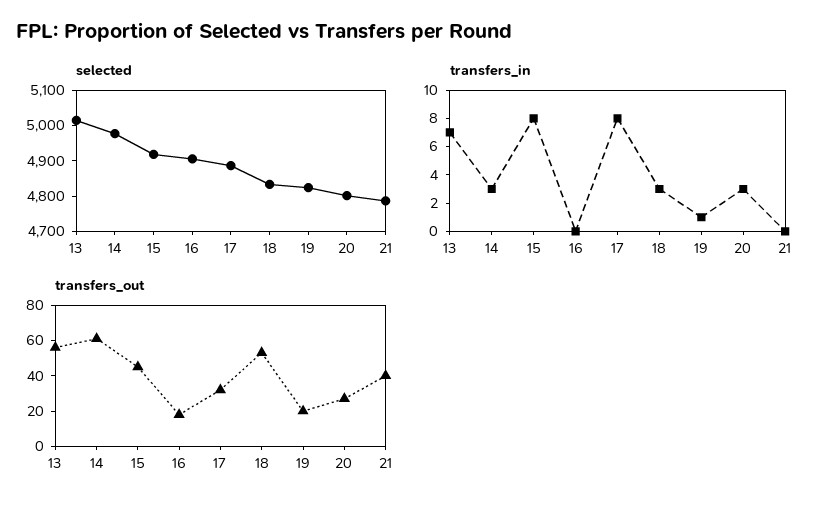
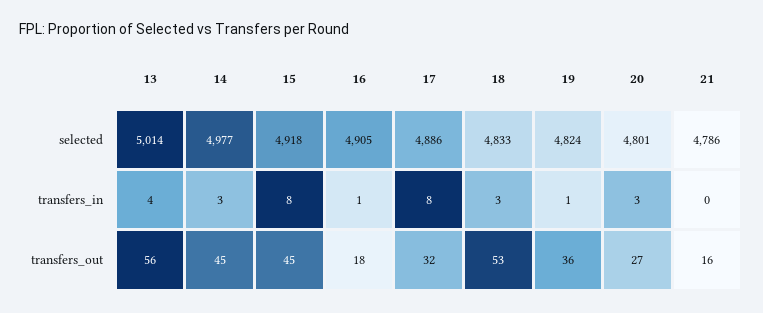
transfers_in, 13: 7 -> 4
transfers_in, 16: 0 -> 1
transfers_out, 14: 60 -> 45
transfers_out, 19: 20 -> 36
transfers_out, 21: 40 -> 16

